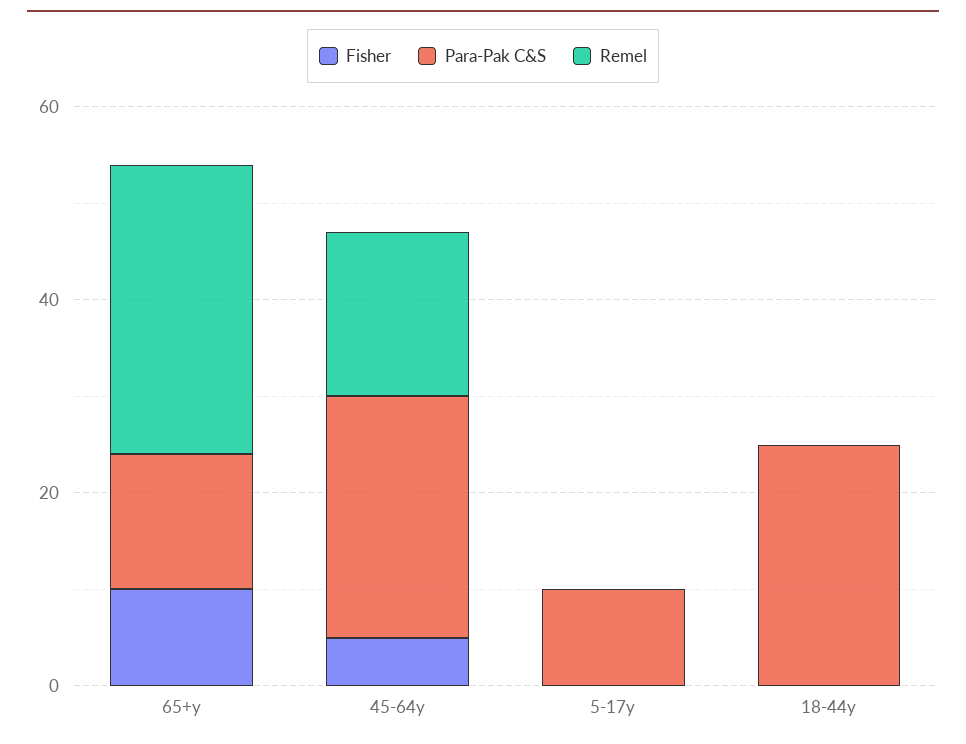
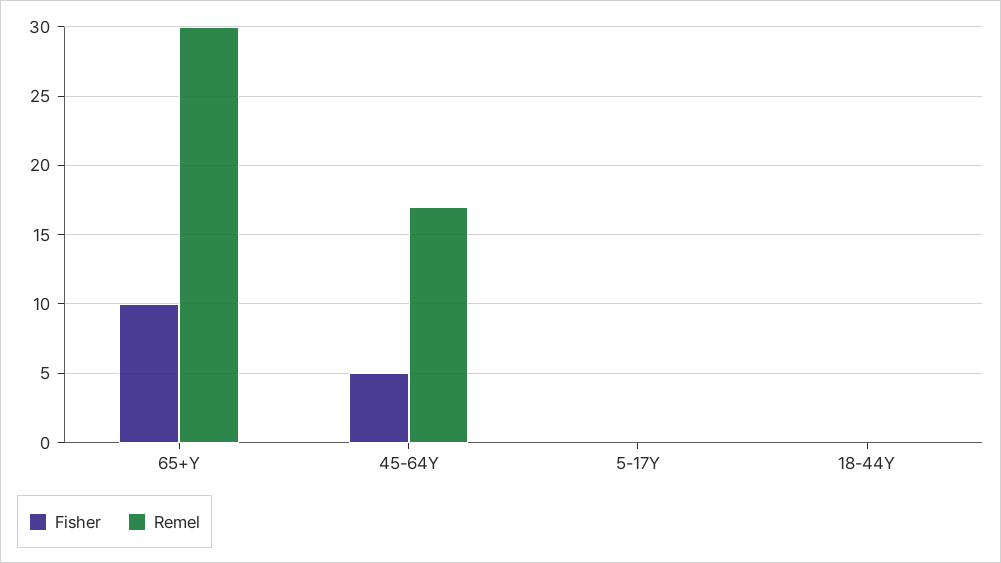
Para-Pak C&S, 65+y: 15 -> none
Para-Pak C&S, 45-64y: 25 -> none
Para-Pak C&S, 5-17y: 10 -> none
Para-Pak C&S, 18-44y: 25 -> none

